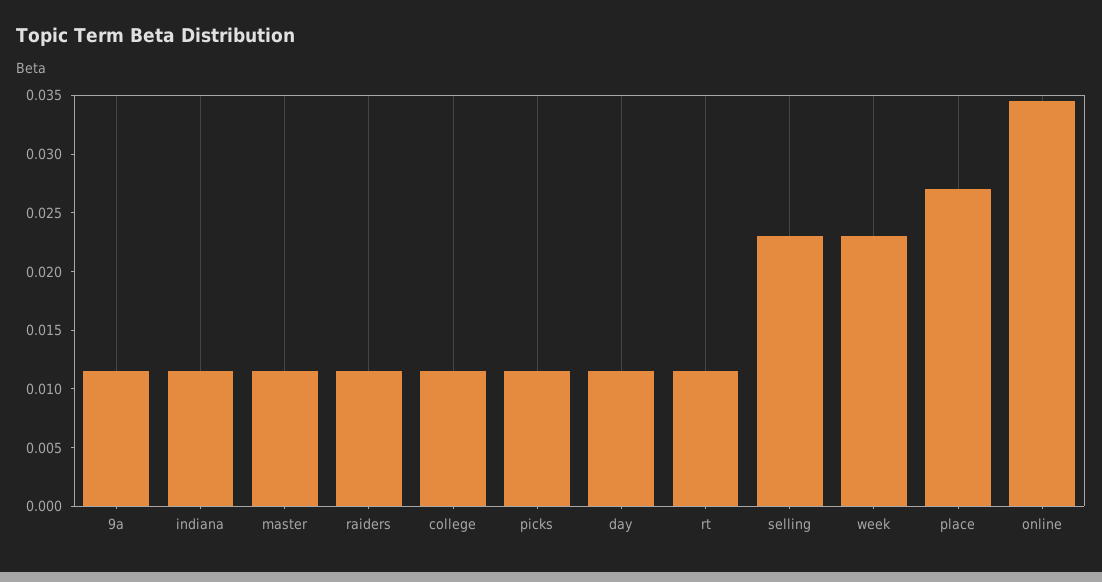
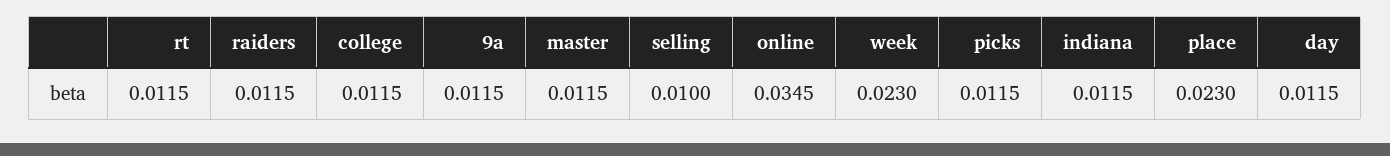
selling: 0.023 -> 0.01
place: 0.027 -> 0.023

